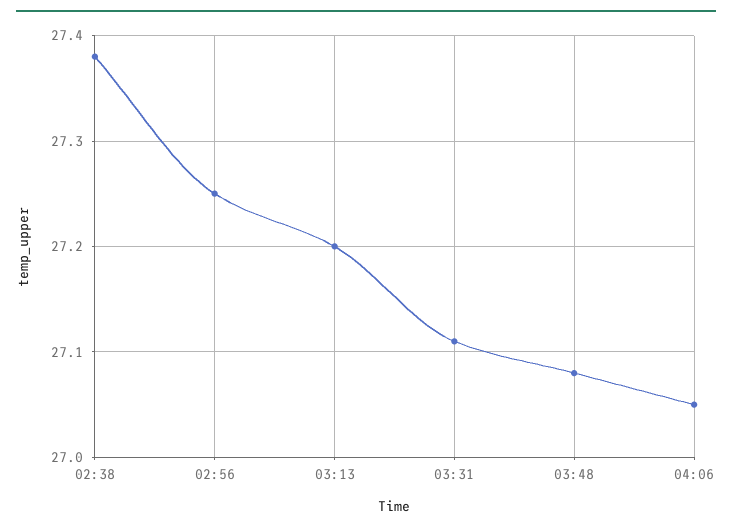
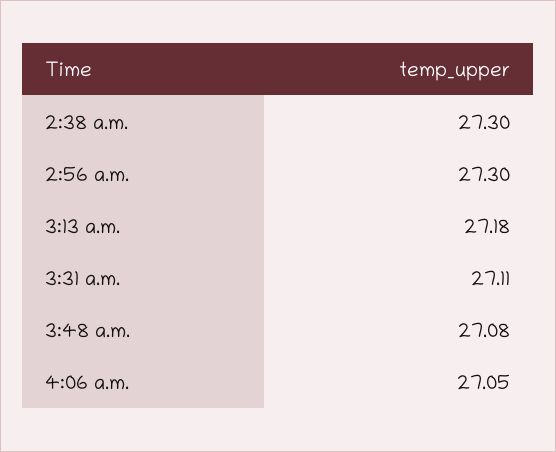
02:38: 27.38 -> 27.3
02:56: 27.25 -> 27.3
03:13: 27.2 -> 27.18

